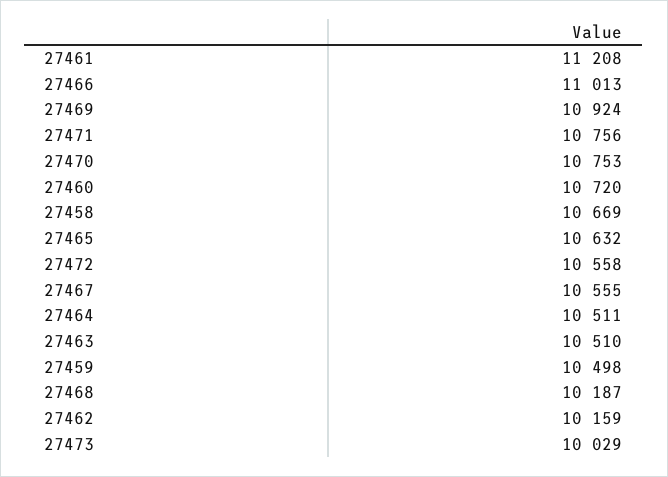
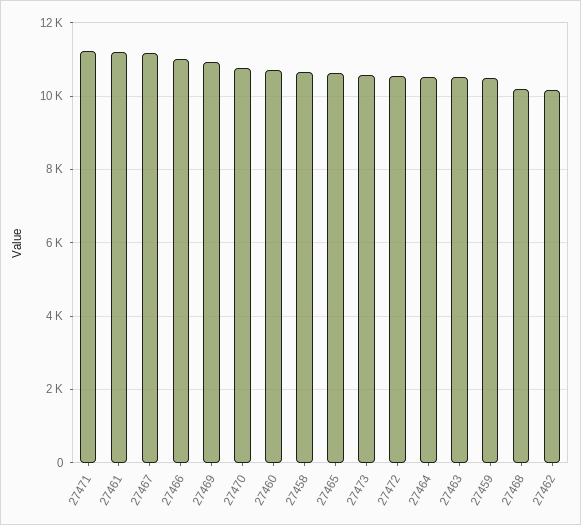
27471: 10756 -> 11200
27467: 10555 -> 11200
27473: 10029 -> 10600

